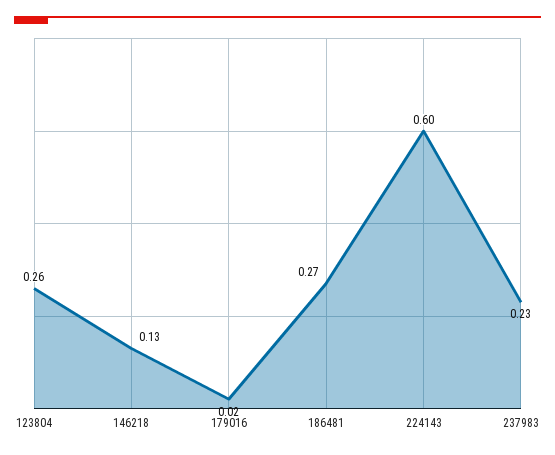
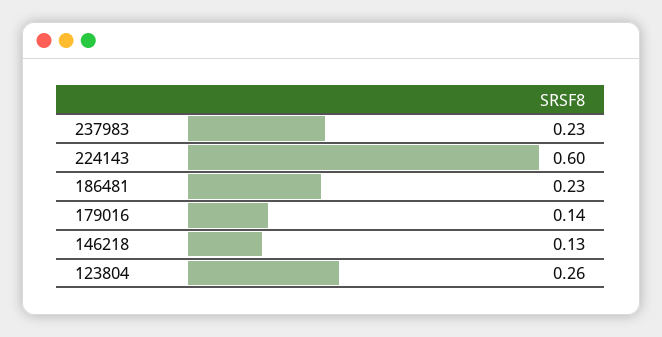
179016: 0.02 -> 0.14
186481: 0.27 -> 0.23

